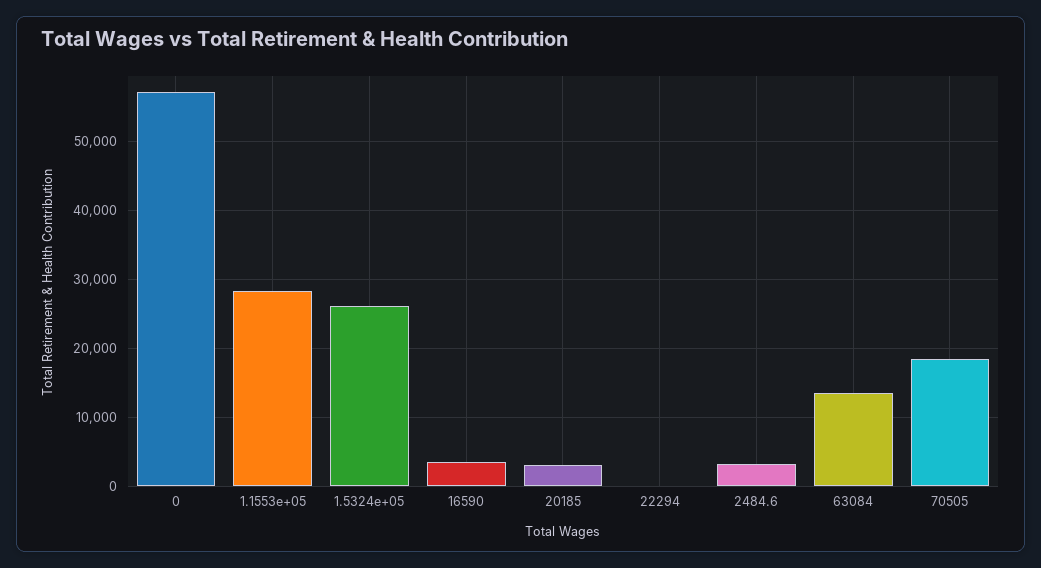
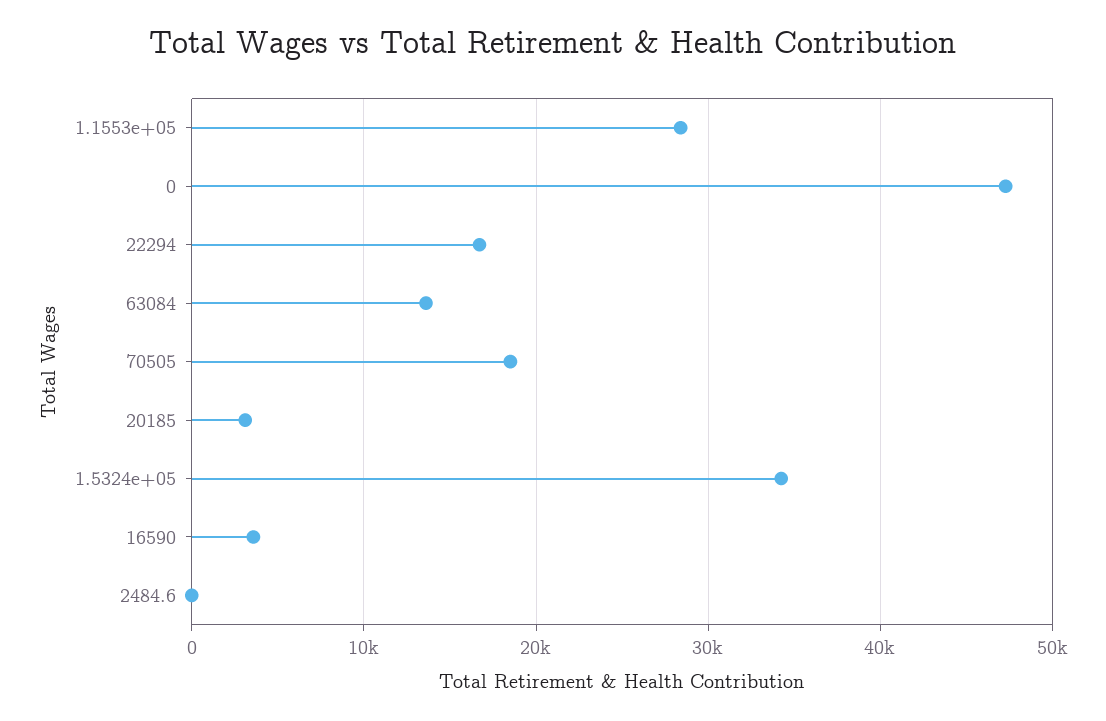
0: 57000 -> 47000
1.5324e+05: 26000 -> 34000
22294: 0 -> 17000
2484.6: 3000 -> 0

